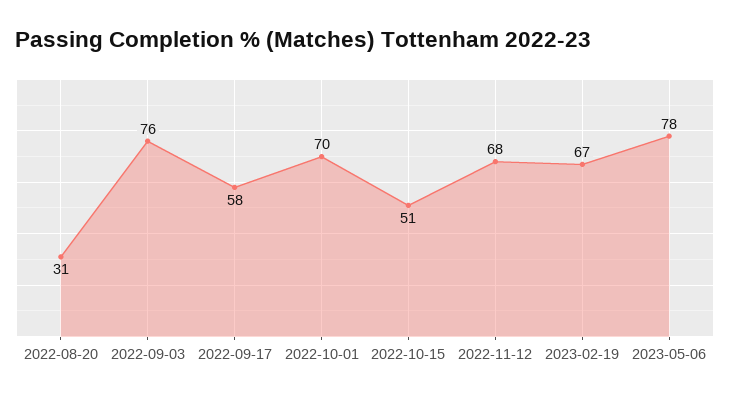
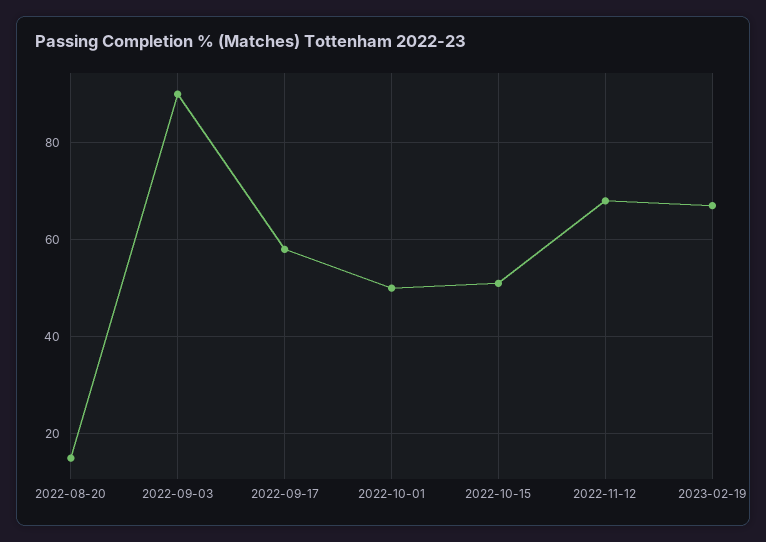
2022-08-20: 31 -> 15
2022-09-03: 76 -> 90
2022-10-01: 70 -> 50
2023-05-06: 78 -> none

